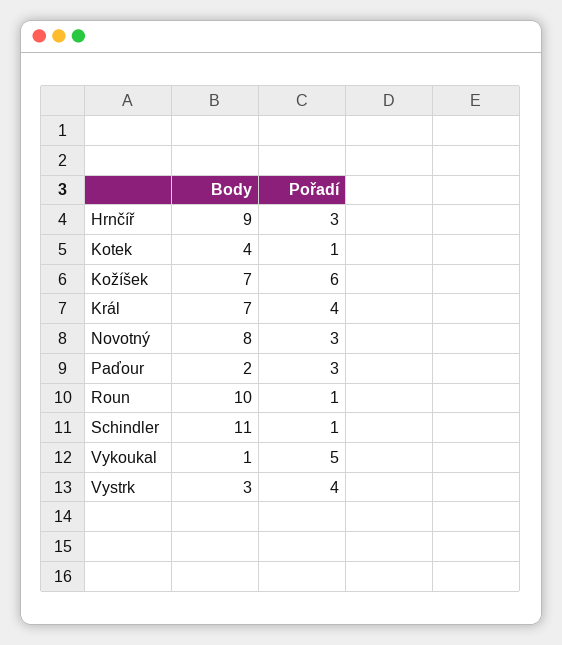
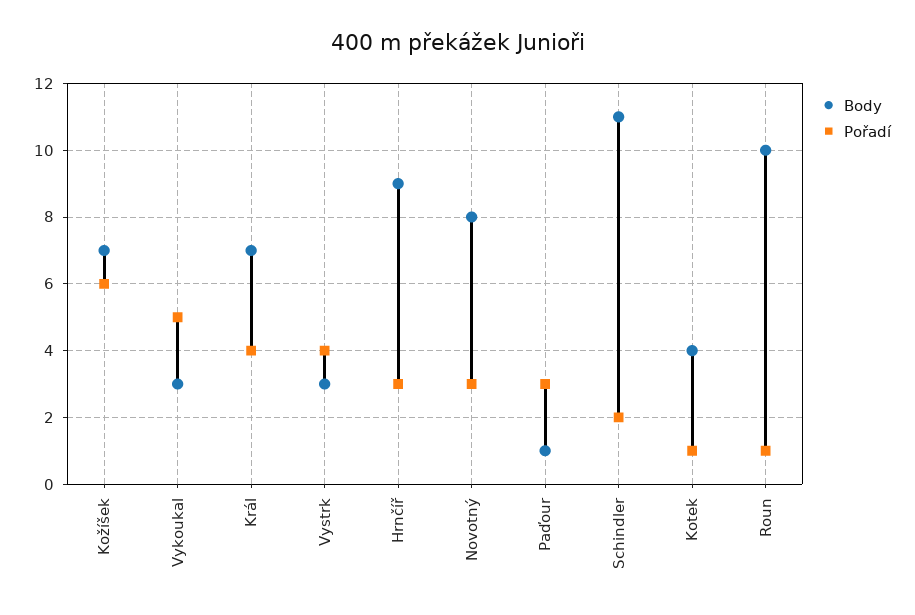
Body, Paďour: 2 -> 1
Pořadí, Schindler: 1 -> 2
Body, Vykoukal: 1 -> 3

